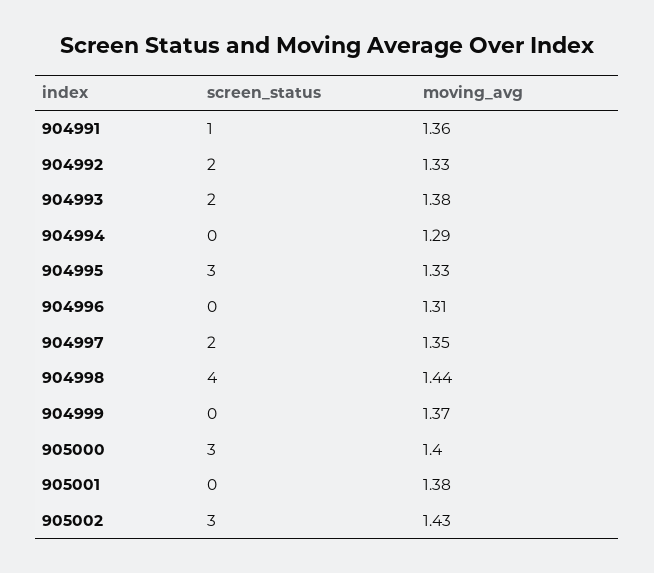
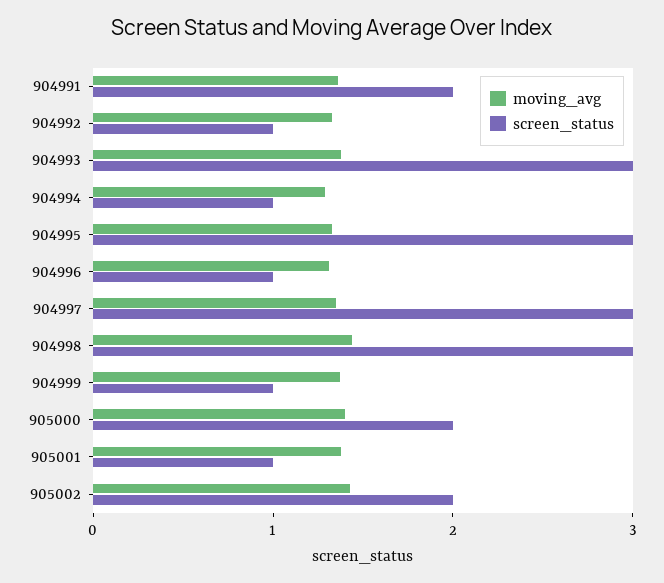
screen_status, 904991: 1 -> 2
screen_status, 904992: 2 -> 1
screen_status, 904993: 2 -> 3
screen_status, 904994: 0 -> 1
screen_status, 904996: 0 -> 1
screen_status, 904997: 2 -> 3
screen_status, 904998: 4 -> 3
screen_status, 904999: 0 -> 1
screen_status, 905000: 3 -> 2
screen_status, 905001: 0 -> 1
screen_status, 905002: 3 -> 2

